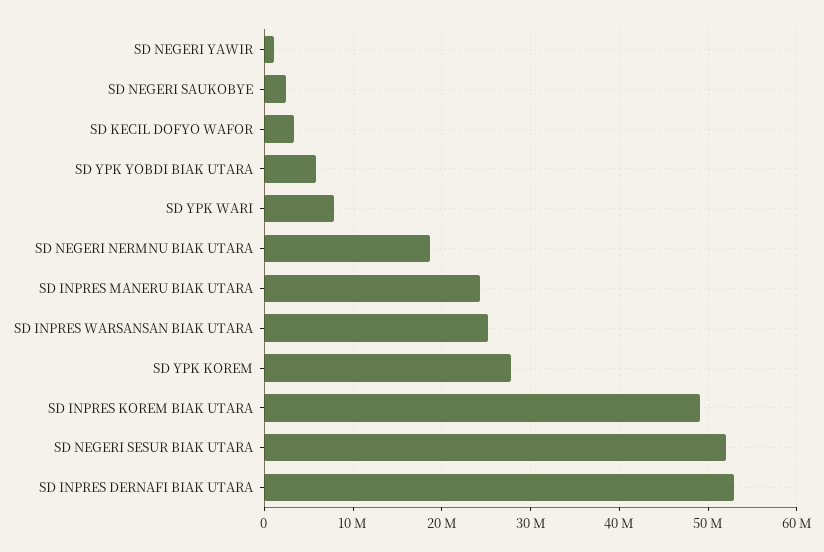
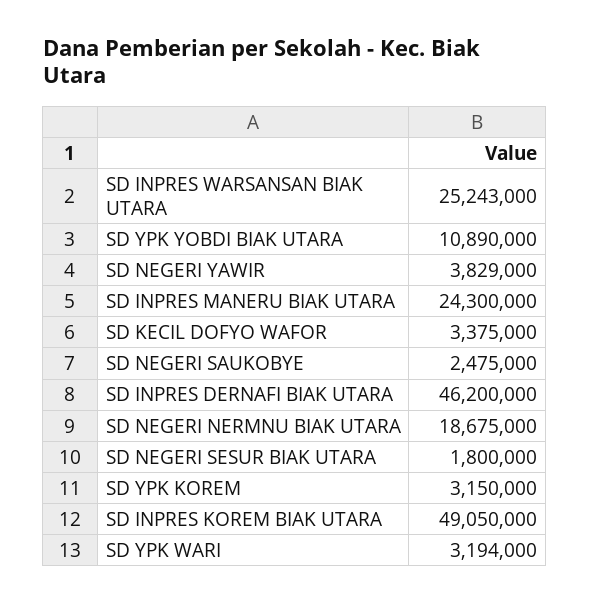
SD NEGERI YAWIR: 1000000 -> 3829000
SD YPK YOBDI BIAK UTARA: 6000000 -> 10890000
SD YPK WARI: 8000000 -> 3194000
SD YPK KOREM: 28000000 -> 3150000
SD NEGERI SESUR BIAK UTARA: 52000000 -> 1800000
SD INPRES DERNAFI BIAK UTARA: 53000000 -> 46200000

